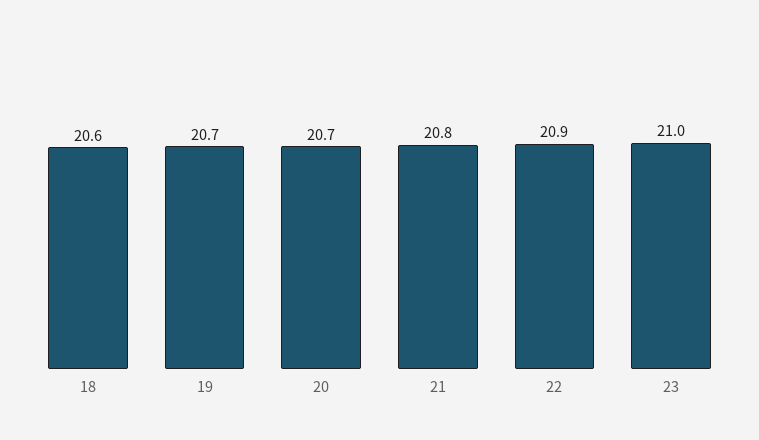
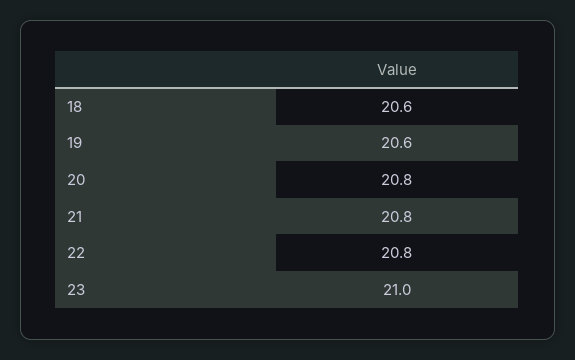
19: 20.7 -> 20.6
20: 20.7 -> 20.8
22: 20.9 -> 20.8

